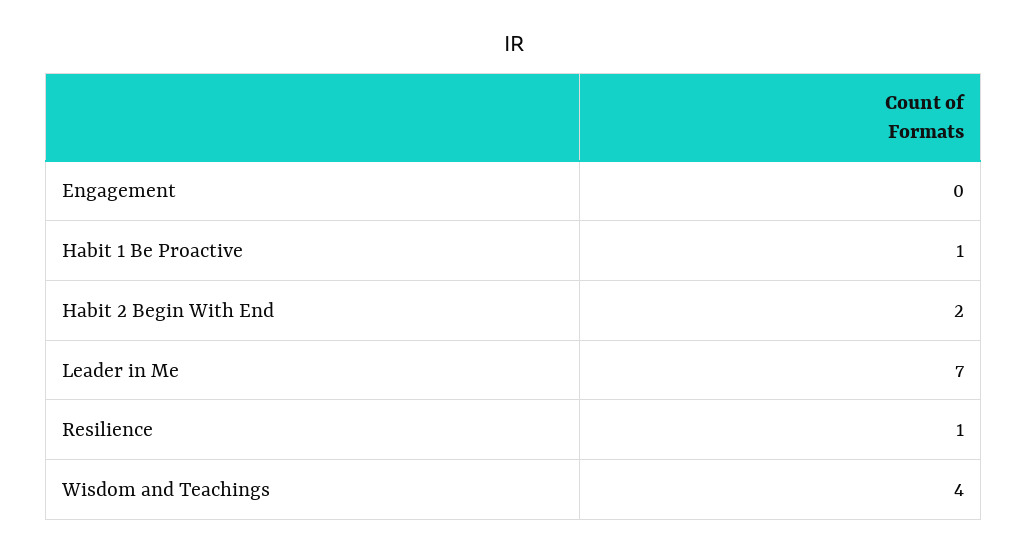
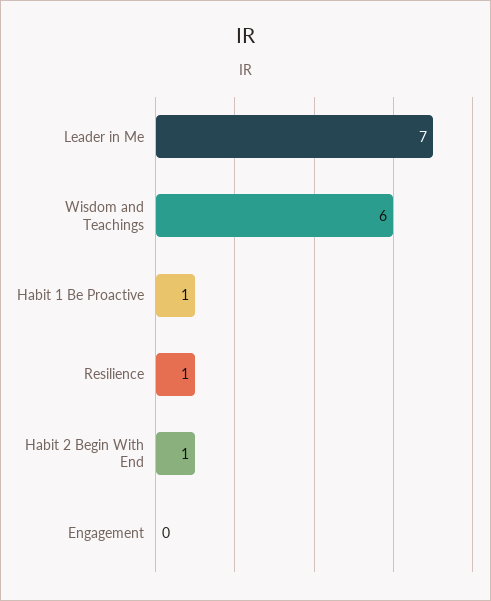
Habit 2 Begin With End: 2 -> 1
Wisdom and Teachings: 4 -> 6

